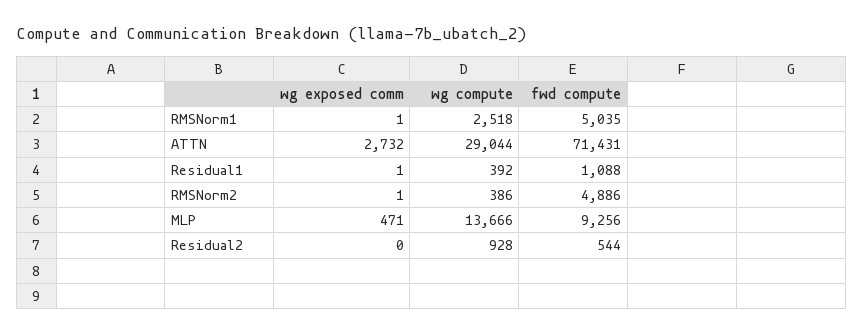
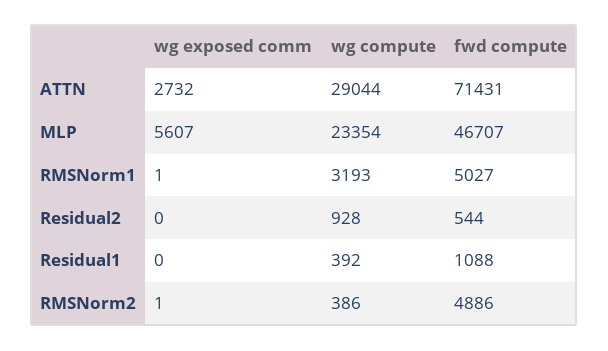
wg compute, RMSNorm1: 2518 -> 3193
fwd compute, RMSNorm1: 5035 -> 5027
wg exposed comm, Residual1: 1 -> 0
wg exposed comm, MLP: 471 -> 5607
wg compute, MLP: 13666 -> 23354
fwd compute, MLP: 9256 -> 46707

